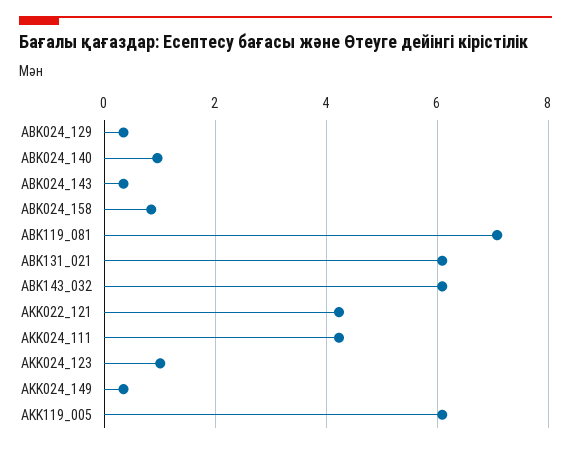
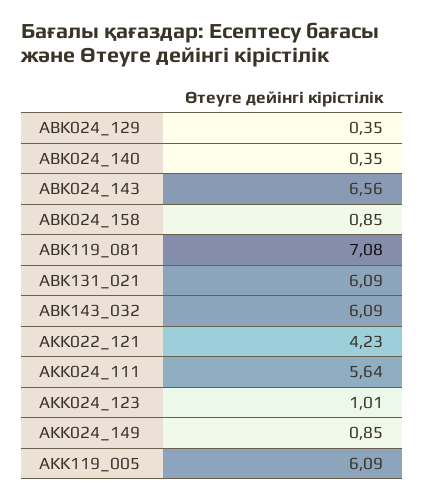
ABK024_140: 1 -> 0.35
ABK024_143: 0.4 -> 6.56
AKK024_111: 4.2 -> 5.64
AKK024_149: 0.4 -> 0.85

